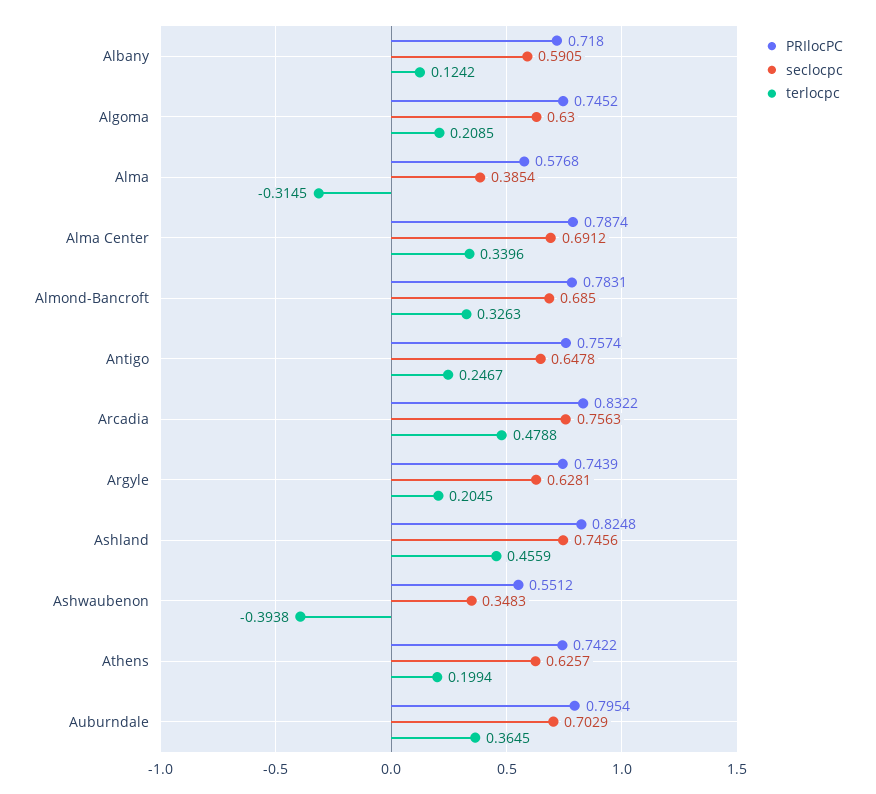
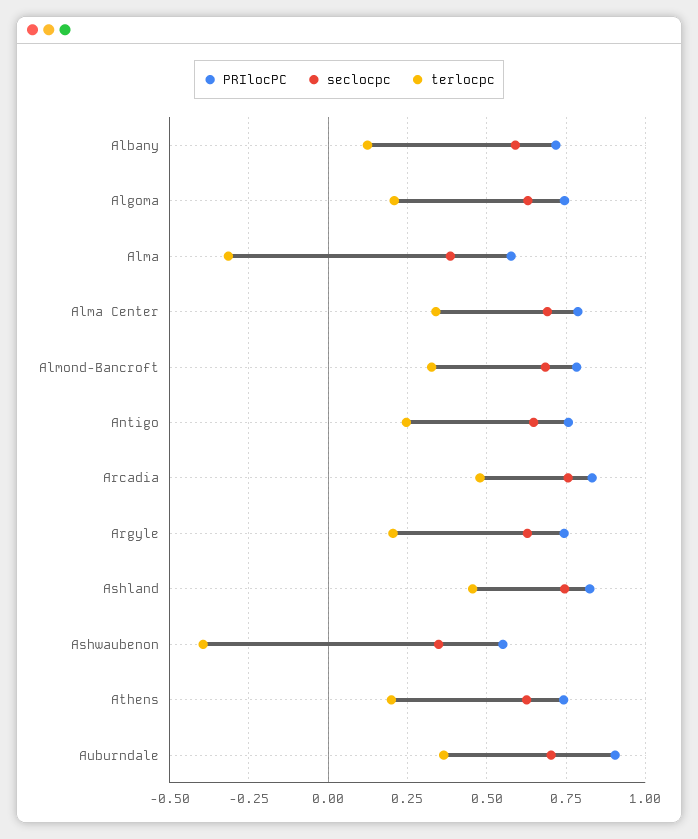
PRIlocPC, Auburndale: 0.7954 -> 0.9

